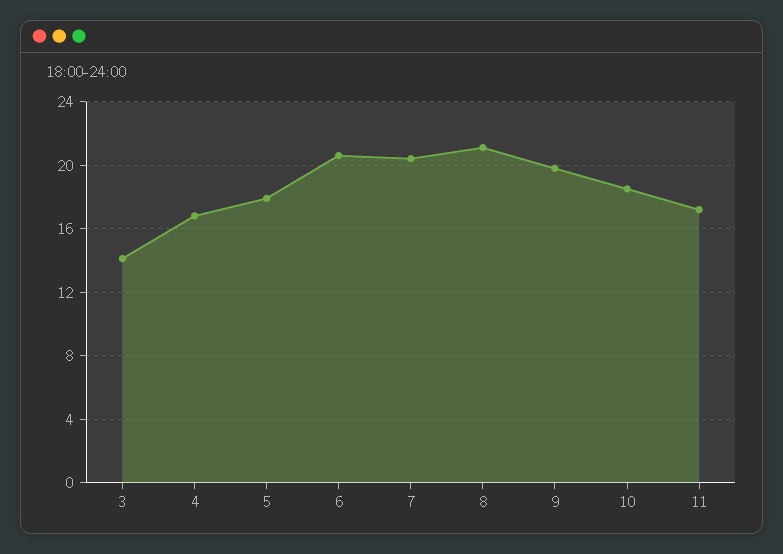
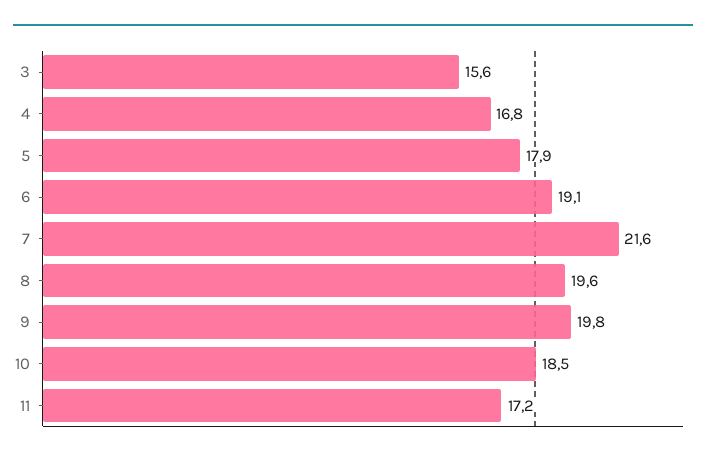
3: 14 -> 15.6
6: 20.5 -> 19.1
7: 20.5 -> 21.6
8: 21 -> 19.6

